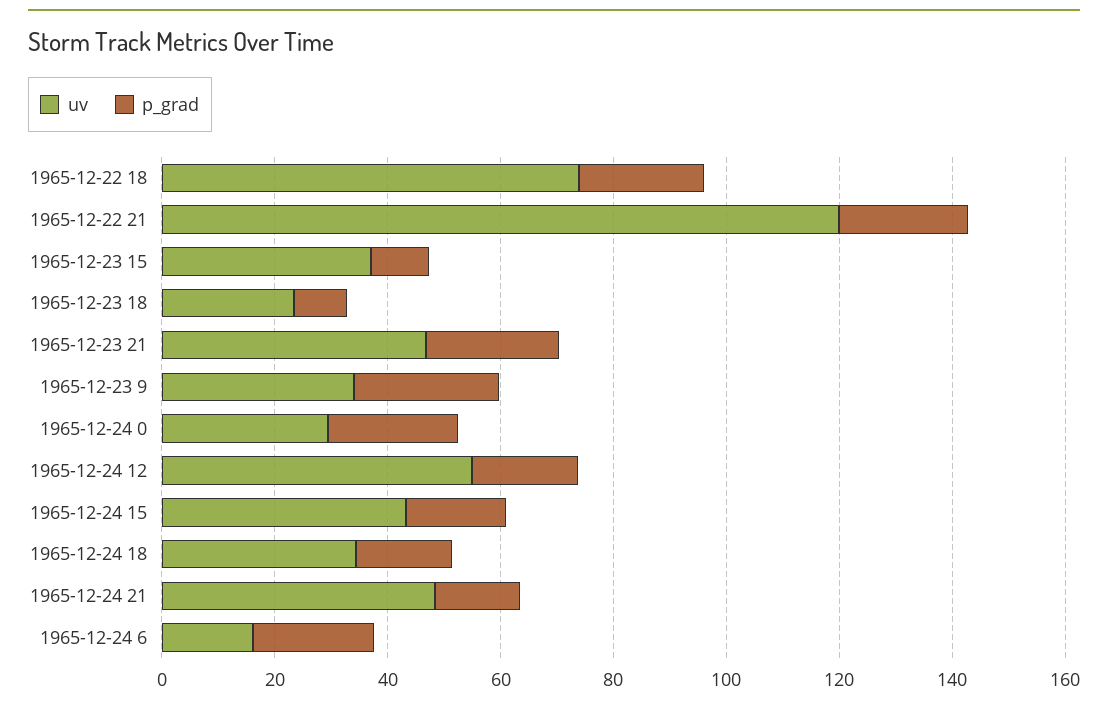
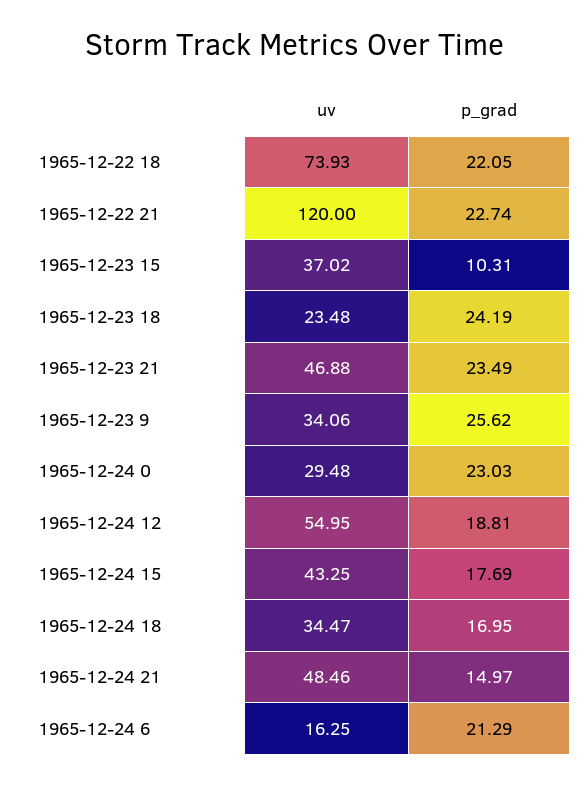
p_grad, 1965-12-23 18: 10 -> 24.19

